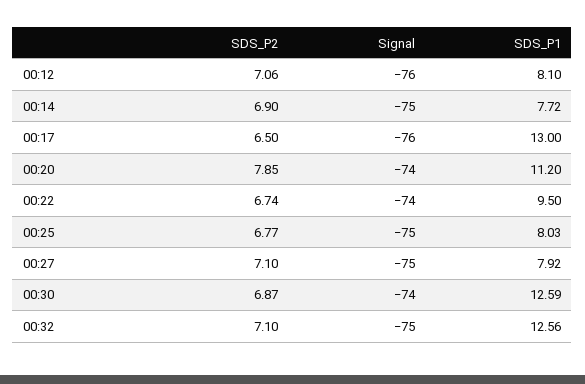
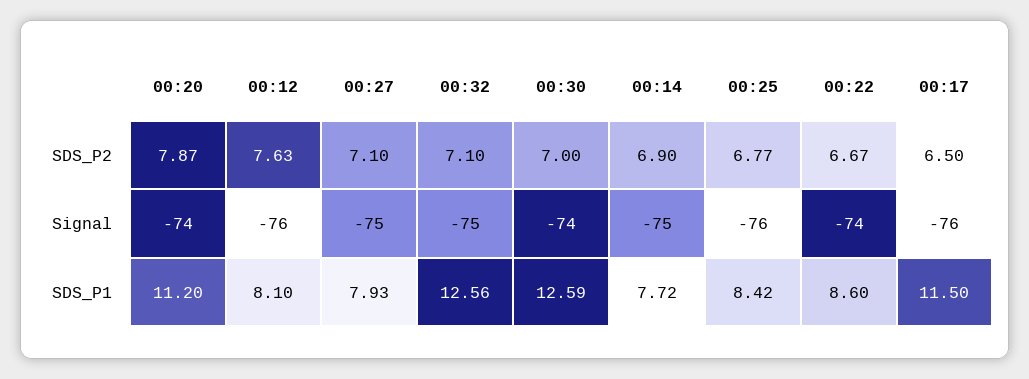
SDS_P2, 00:12: 7.06 -> 7.63
SDS_P1, 00:17: 13 -> 11.5
SDS_P2, 00:20: 7.85 -> 7.87
SDS_P2, 00:22: 6.74 -> 6.67
SDS_P1, 00:22: 9.5 -> 8.6
Signal, 00:25: -75 -> -76
SDS_P1, 00:25: 8.03 -> 8.42
SDS_P1, 00:27: 7.92 -> 7.93
SDS_P2, 00:30: 6.87 -> 7

